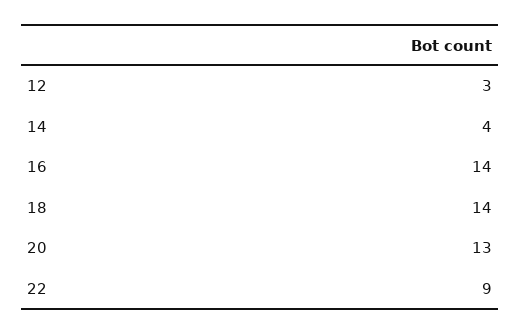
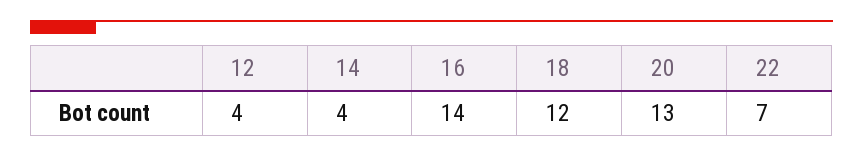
12: 3 -> 4
18: 14 -> 12
22: 9 -> 7

